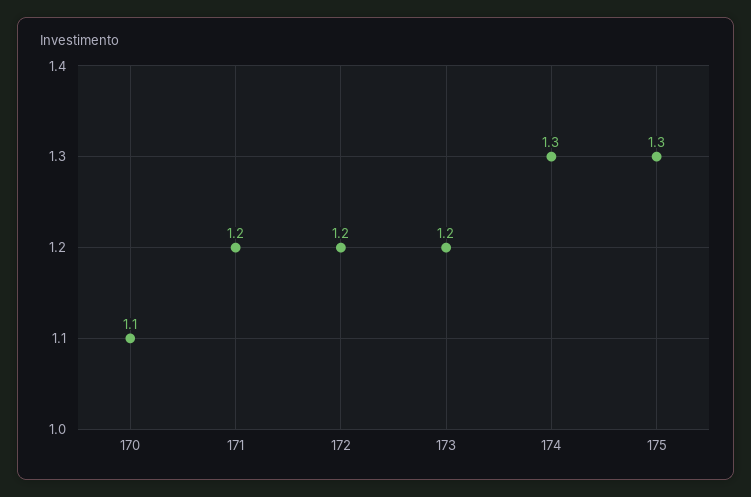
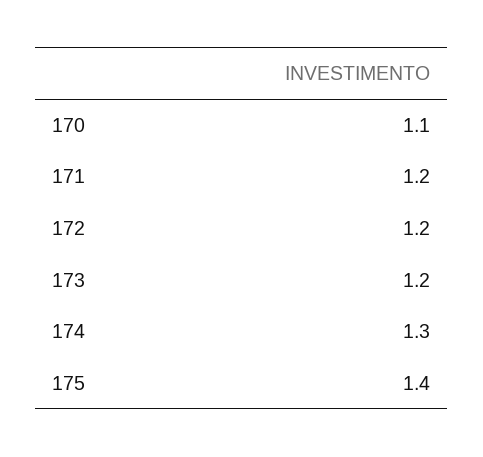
175: 1.3 -> 1.4

